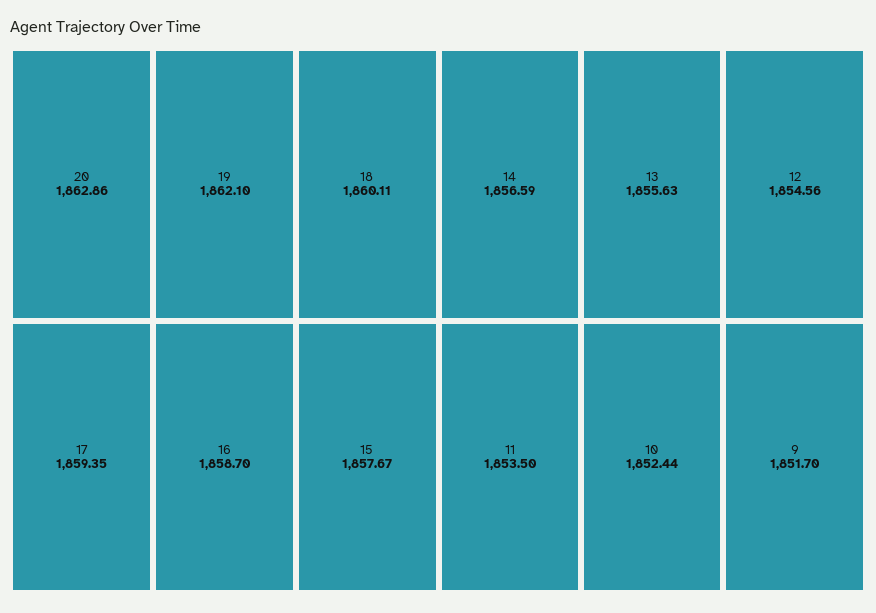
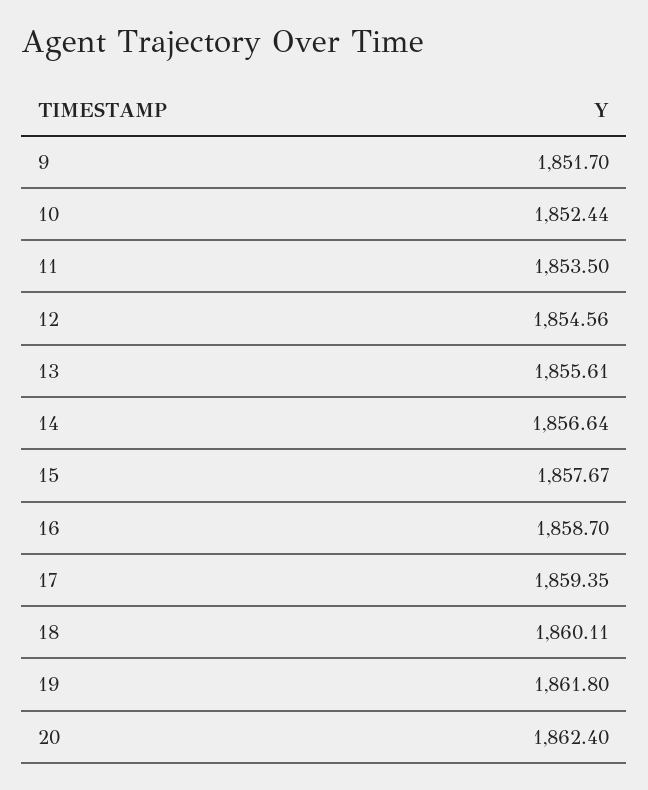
20: 1862.86 -> 1862.4
19: 1862.1 -> 1861.8
14: 1856.59 -> 1856.64
13: 1855.63 -> 1855.61

